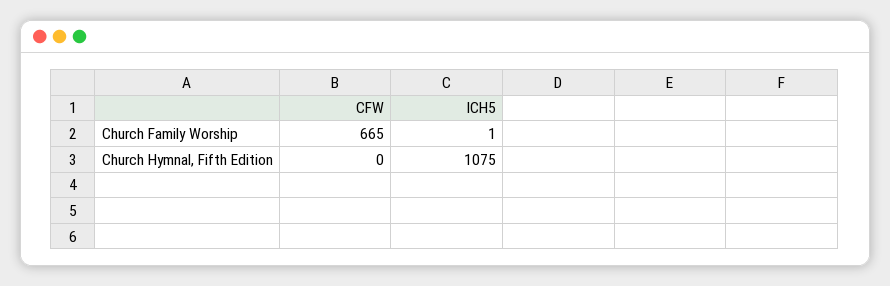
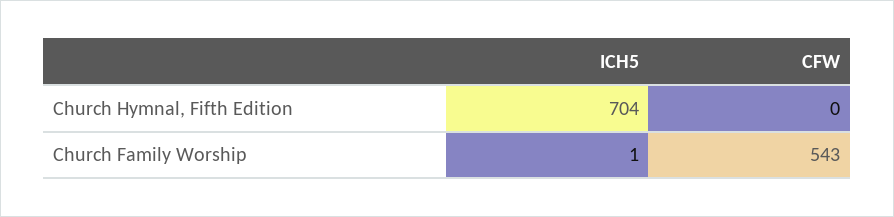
CFW, Church Family Worship: 665 -> 543
ICH5, Church Hymnal, Fifth Edition: 1075 -> 704

